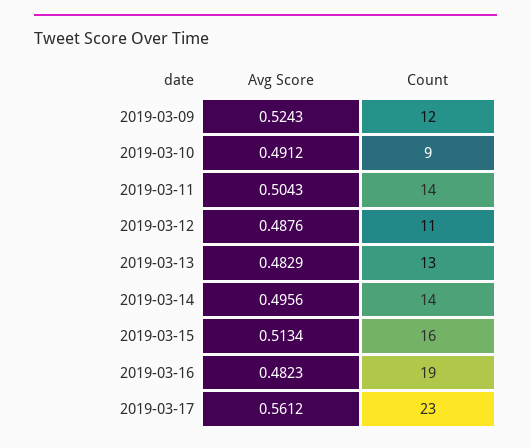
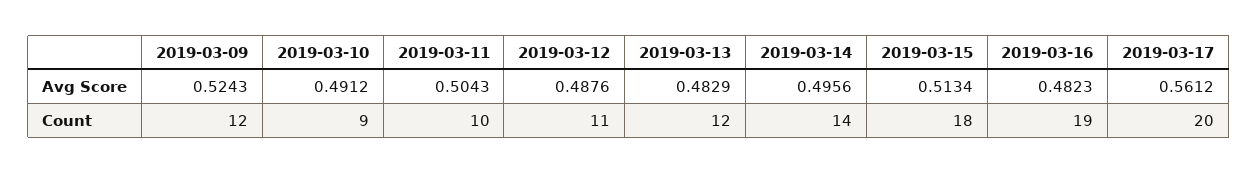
Count, 2019-03-11: 14 -> 10
Count, 2019-03-13: 13 -> 12
Count, 2019-03-15: 16 -> 18
Count, 2019-03-17: 23 -> 20

